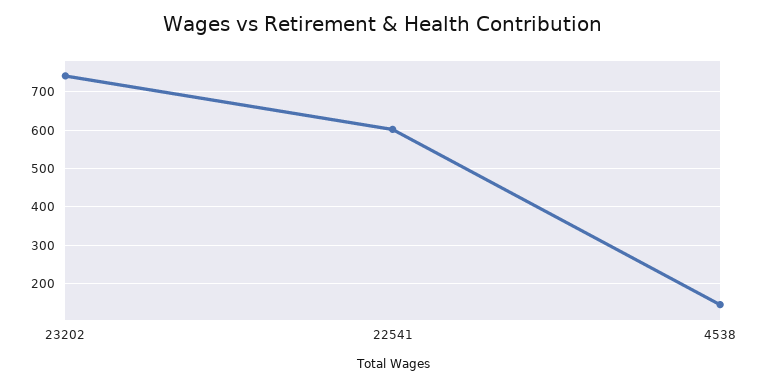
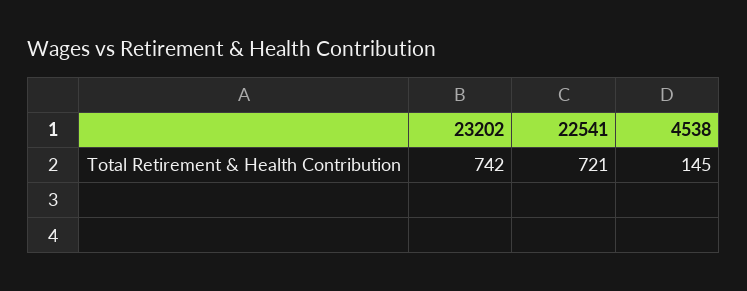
22541: 600 -> 721

